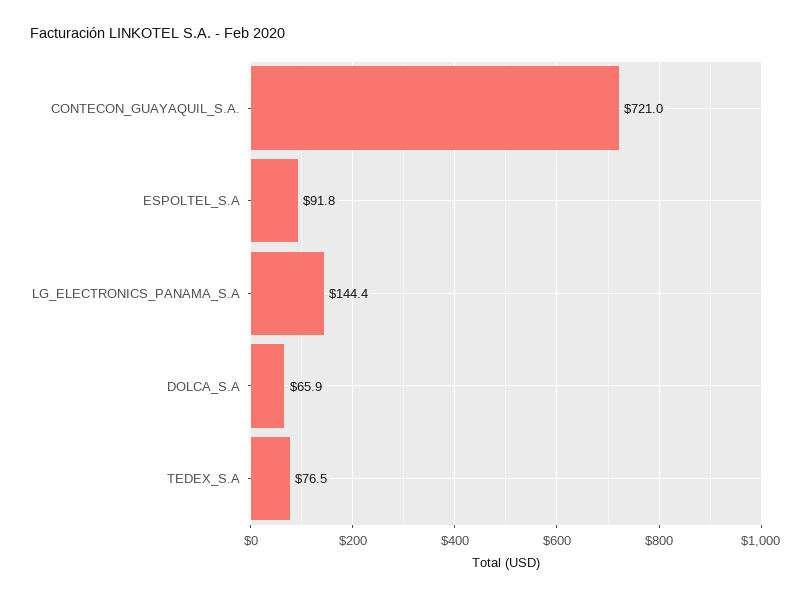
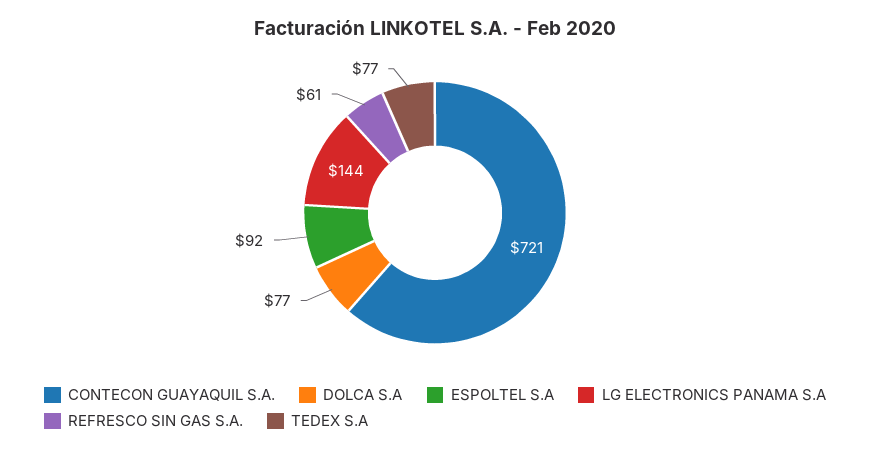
DOLCA_S.A: 65.9 -> 77
REFRESCO SIN GAS S.A.: none -> 61

